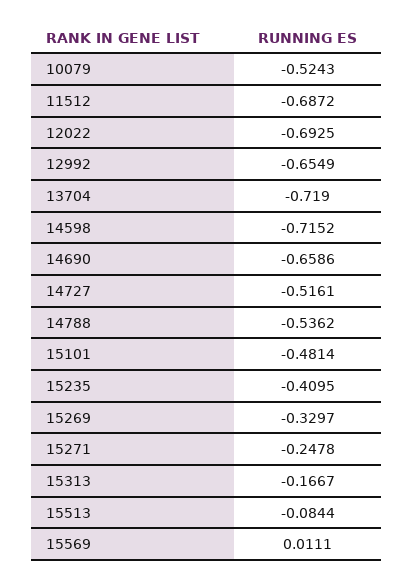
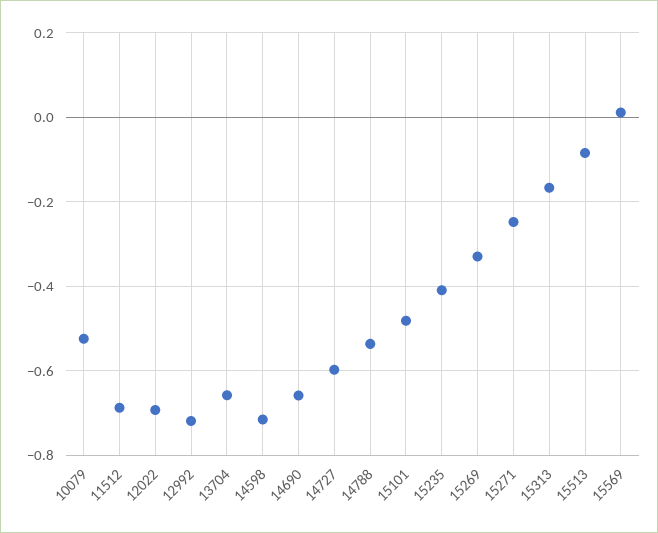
12992: -0.6549 -> -0.72
13704: -0.719 -> -0.66
14727: -0.5161 -> -0.6

